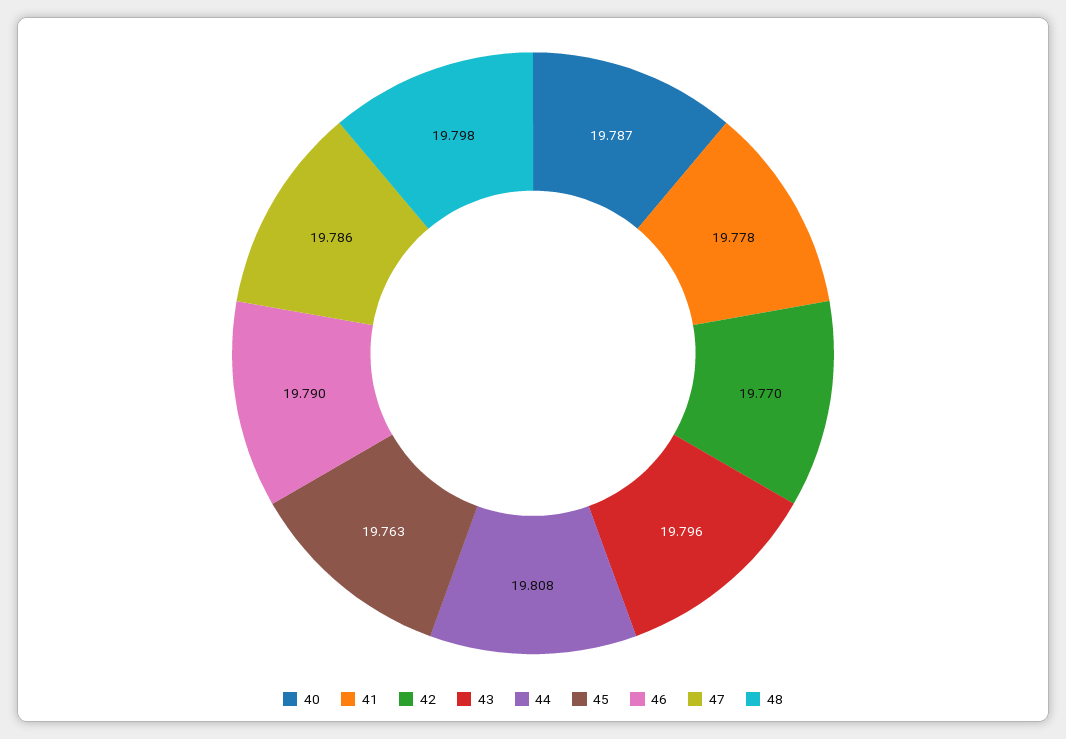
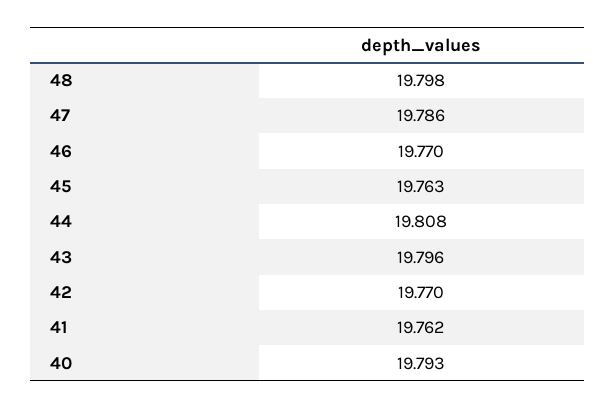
40: 19.787 -> 19.793
41: 19.778 -> 19.762
46: 19.79 -> 19.77

